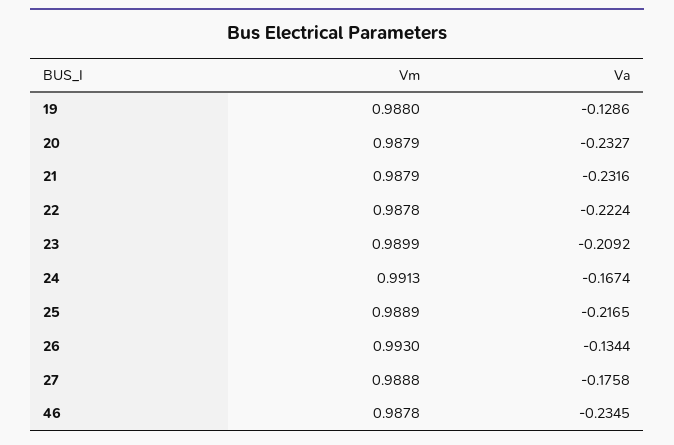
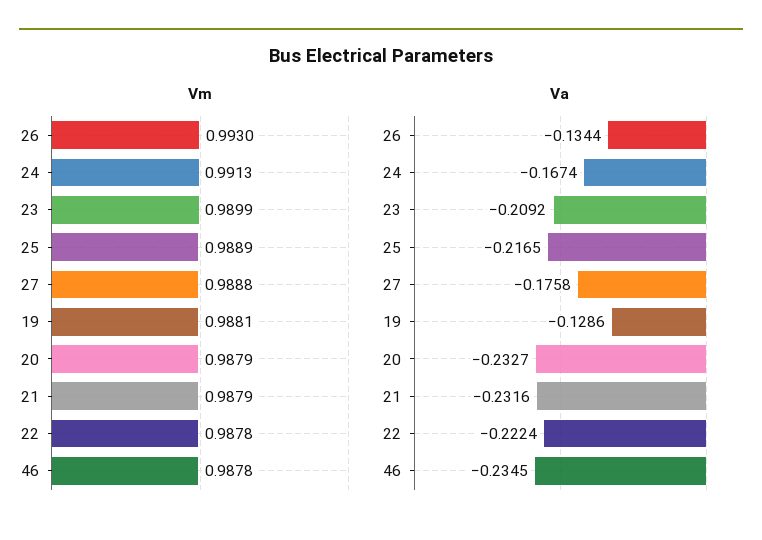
Vm, 19: 0.988 -> 0.9881

